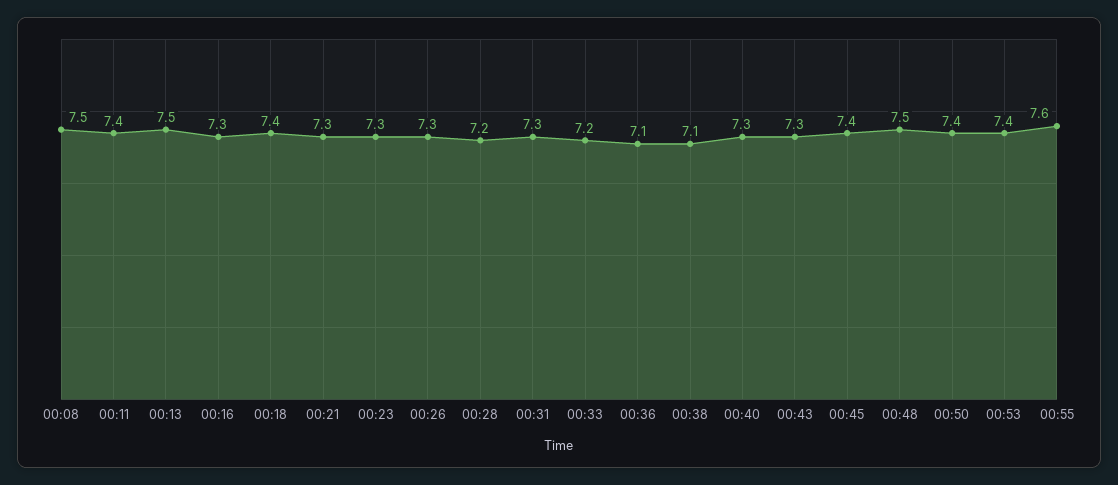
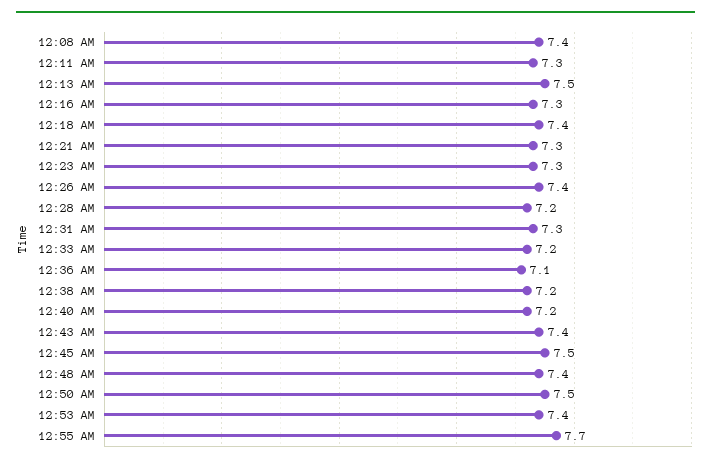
00:08: 7.5 -> 7.4
00:11: 7.4 -> 7.3
00:26: 7.3 -> 7.4
00:38: 7.1 -> 7.2
00:40: 7.3 -> 7.2
00:43: 7.3 -> 7.4
00:45: 7.4 -> 7.5
00:48: 7.5 -> 7.4
00:50: 7.4 -> 7.5
00:55: 7.6 -> 7.7

